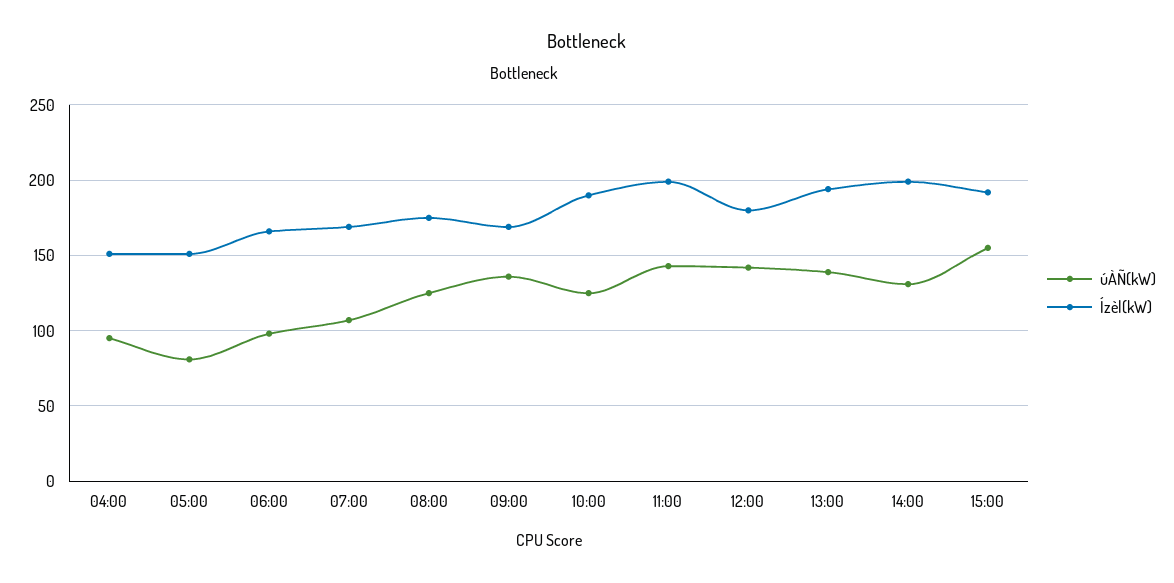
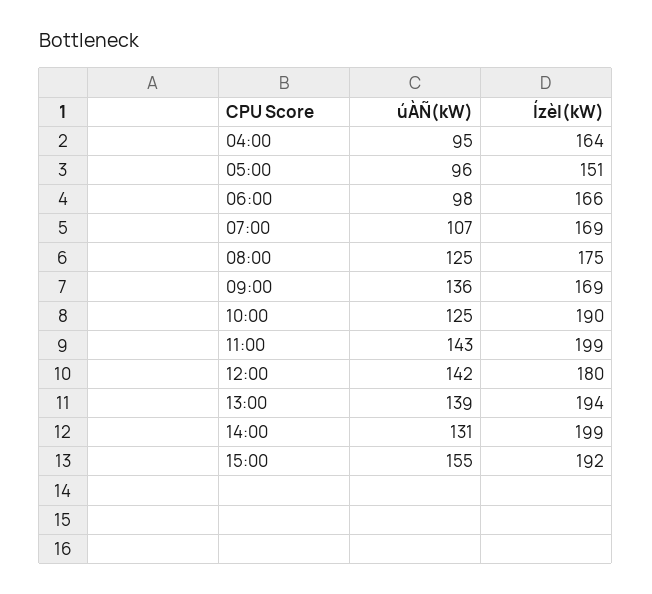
Ízèl(kW), 04:00: 150 -> 164
úÀÑ(kW), 05:00: 80 -> 96

